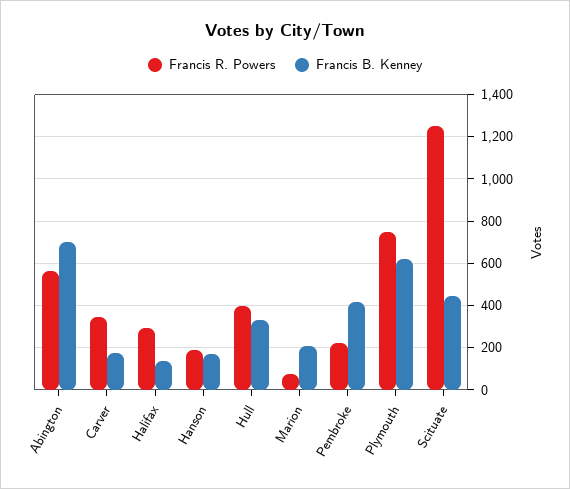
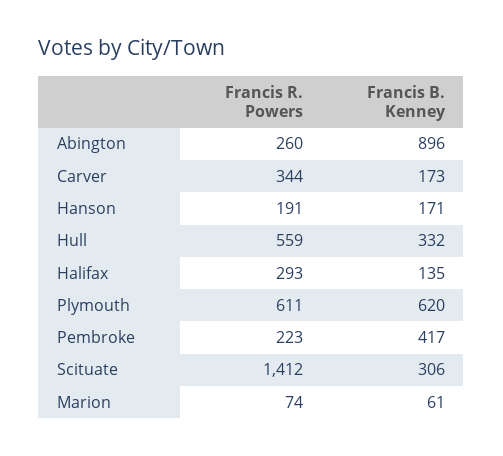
Francis R. Powers, Abington: 550 -> 260
Francis B. Kenney, Abington: 700 -> 896
Francis R. Powers, Hull: 400 -> 559
Francis B. Kenney, Marion: 200 -> 61
Francis R. Powers, Plymouth: 750 -> 611
Francis R. Powers, Scituate: 1250 -> 1412
Francis B. Kenney, Scituate: 450 -> 306

